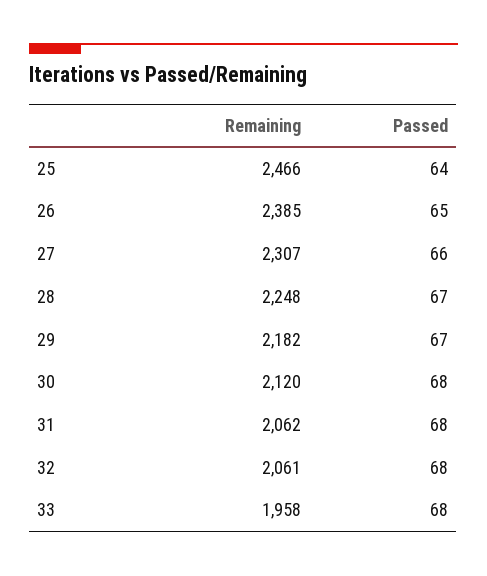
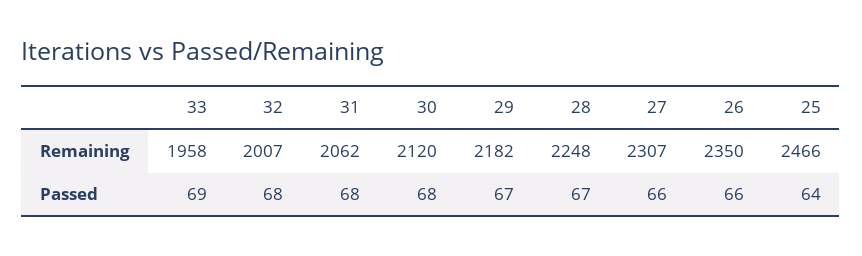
Remaining, 26: 2385 -> 2350
Passed, 26: 65 -> 66
Remaining, 32: 2061 -> 2007
Passed, 33: 68 -> 69

